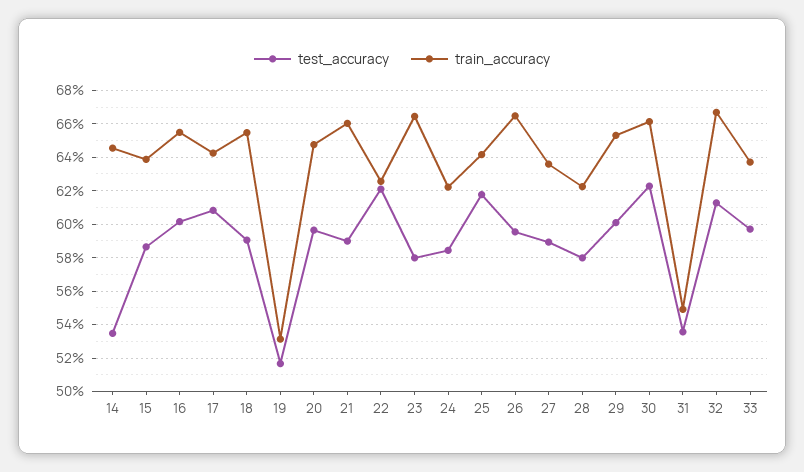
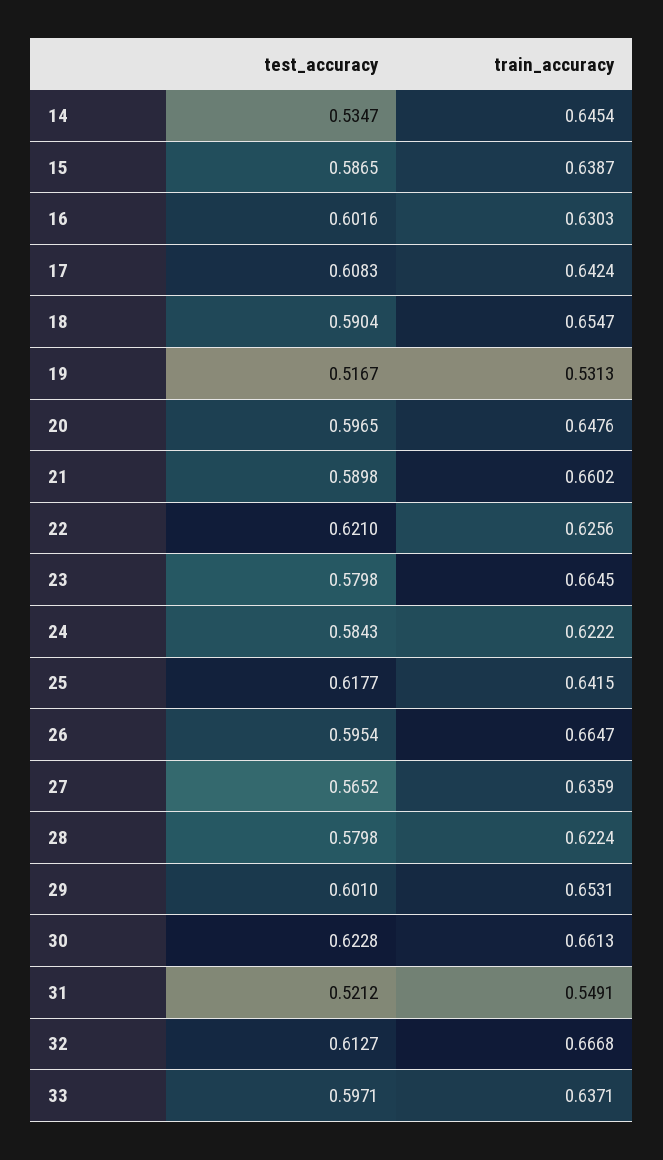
train_accuracy, 16: 0.655 -> 0.6303
test_accuracy, 27: 0.59 -> 0.5652
test_accuracy, 31: 0.535 -> 0.5212

